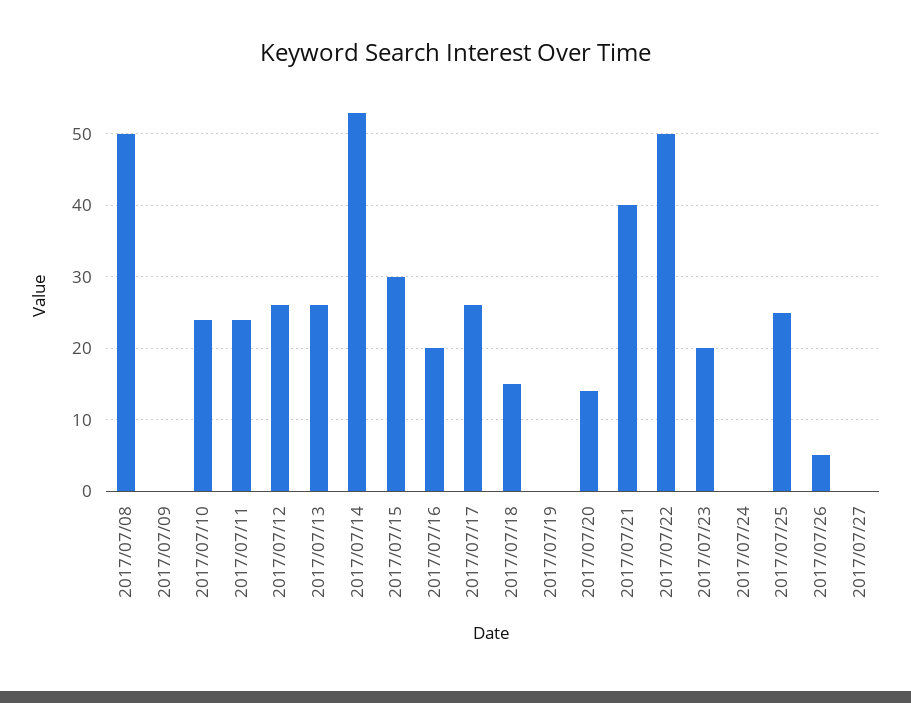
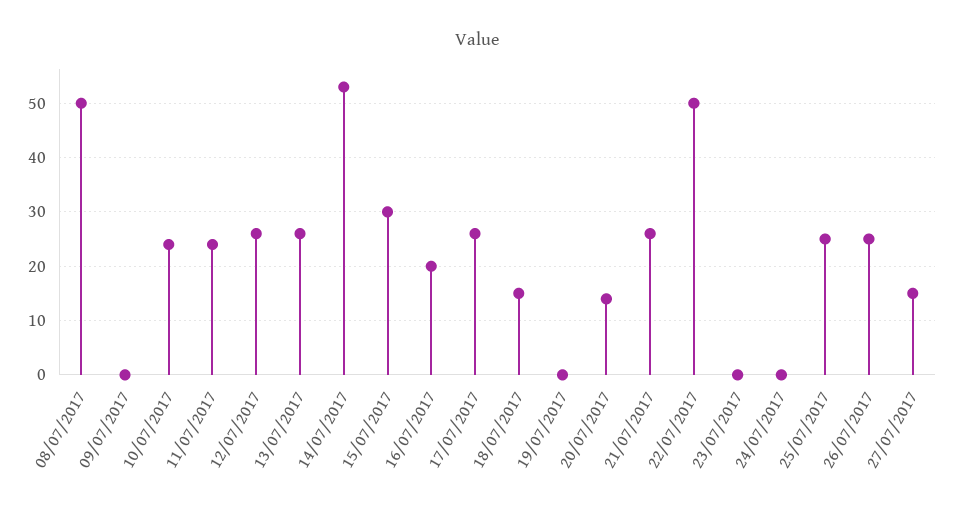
2017/07/21: 40 -> 25
2017/07/23: 20 -> 0
2017/07/26: 5 -> 25
2017/07/27: 0 -> 15

